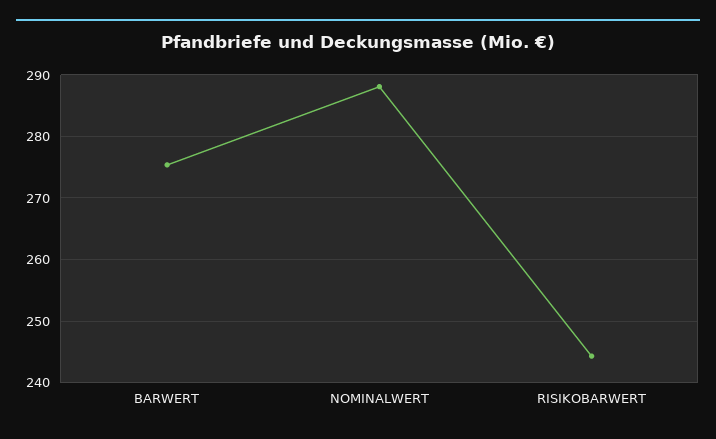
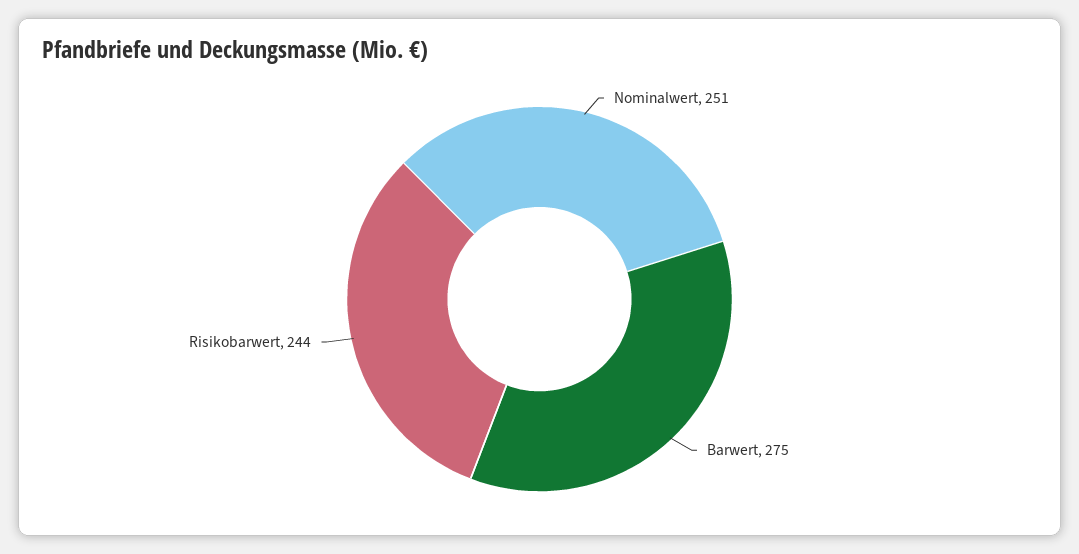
NOMINALWERT: 288 -> 251

